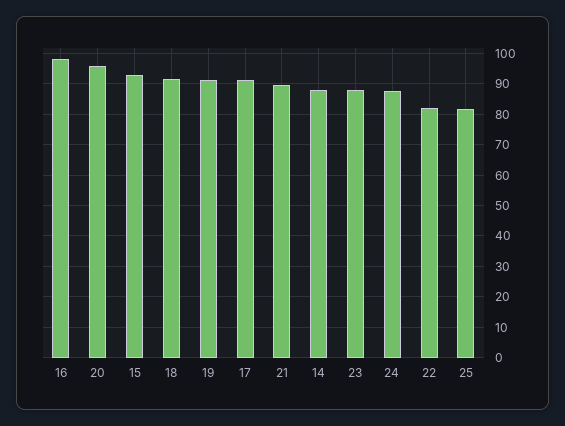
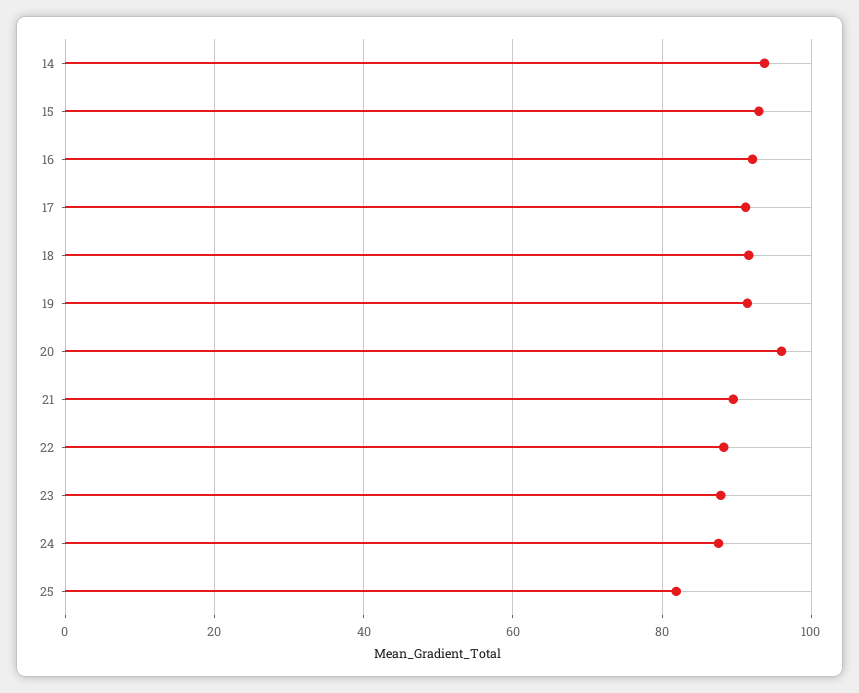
16: 98 -> 92
14: 88 -> 94
22: 82 -> 88

